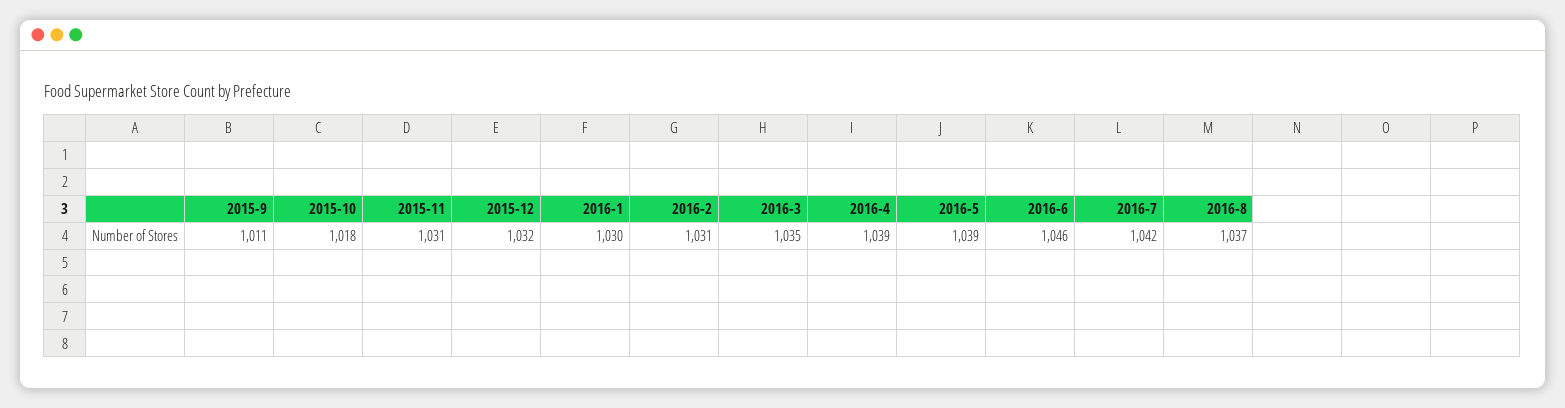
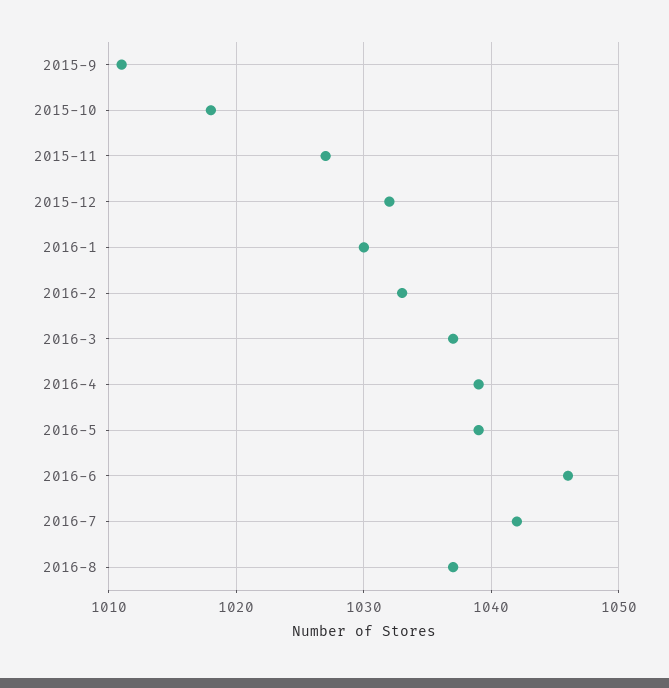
2015-11: 1031 -> 1027
2016-2: 1031 -> 1033
2016-3: 1035 -> 1037

